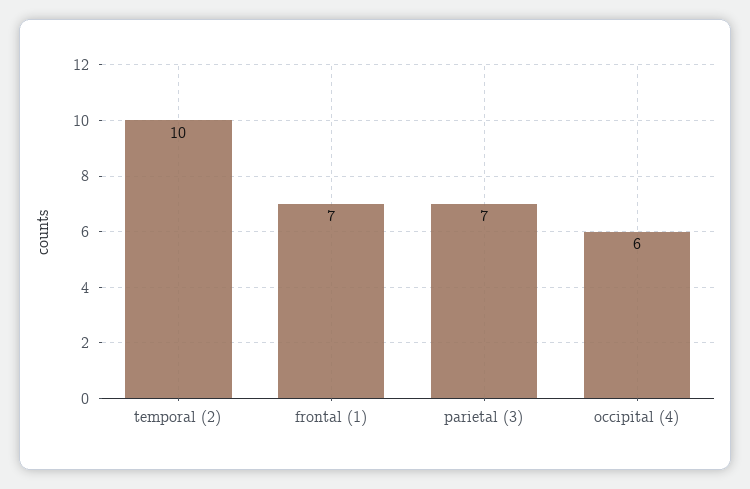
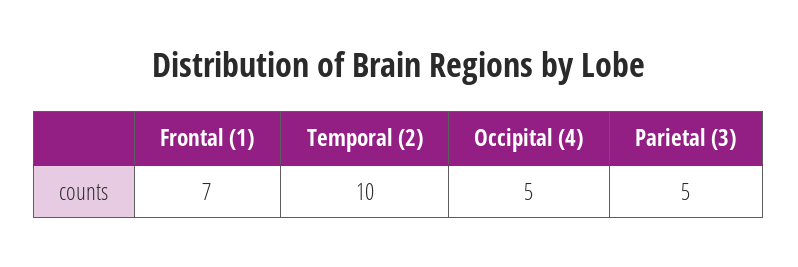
parietal (3): 7 -> 5
occipital (4): 6 -> 5

